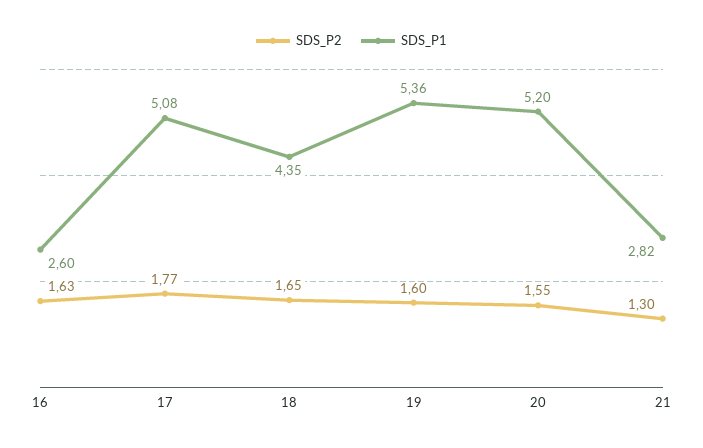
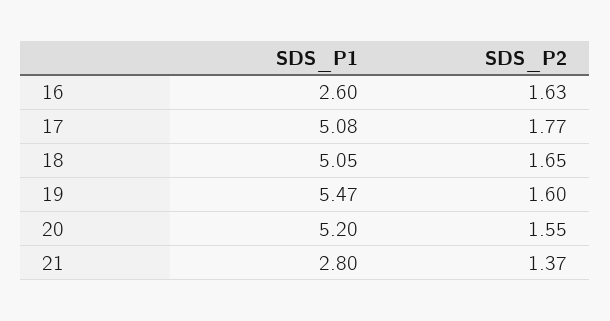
SDS_P1, 18: 4.35 -> 5.05
SDS_P1, 19: 5.36 -> 5.47
SDS_P2, 21: 1.3 -> 1.37
SDS_P1, 21: 2.82 -> 2.8

